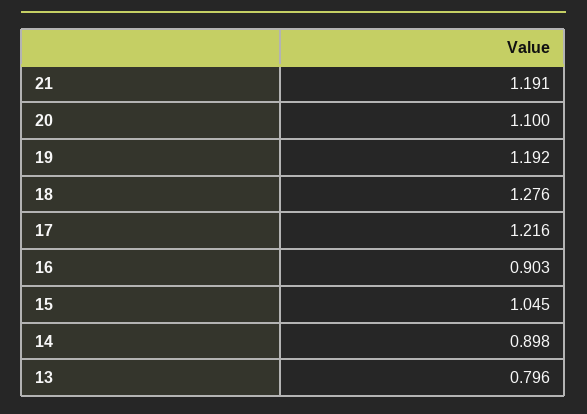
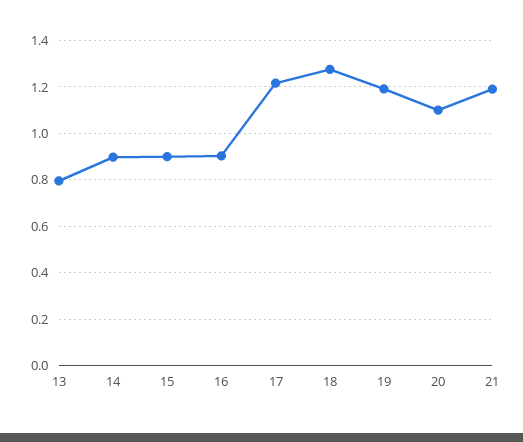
15: 1.045 -> 0.9

